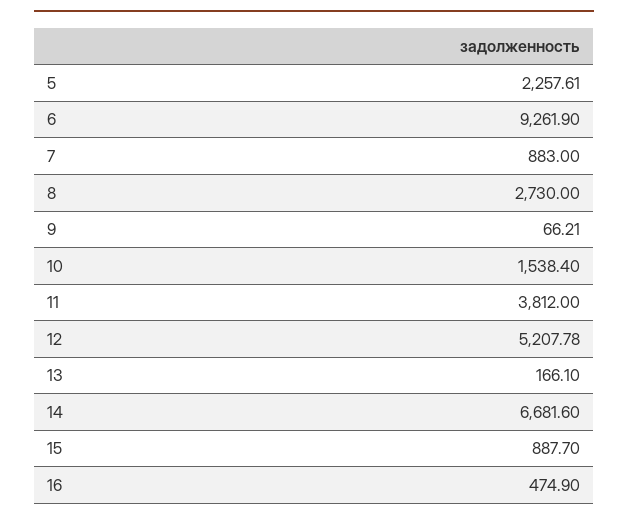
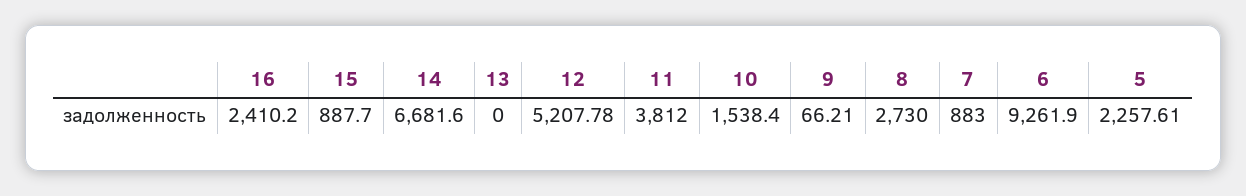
13: 166.1 -> 0
16: 474.9 -> 2410.2

